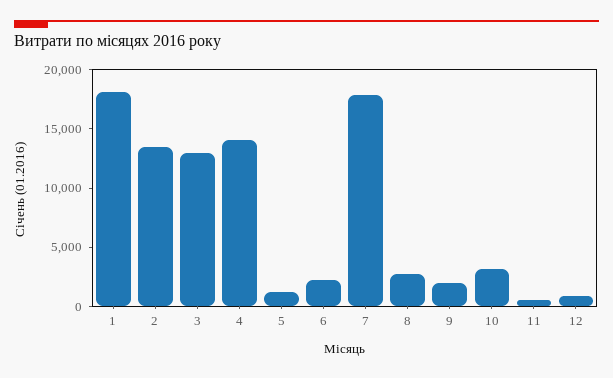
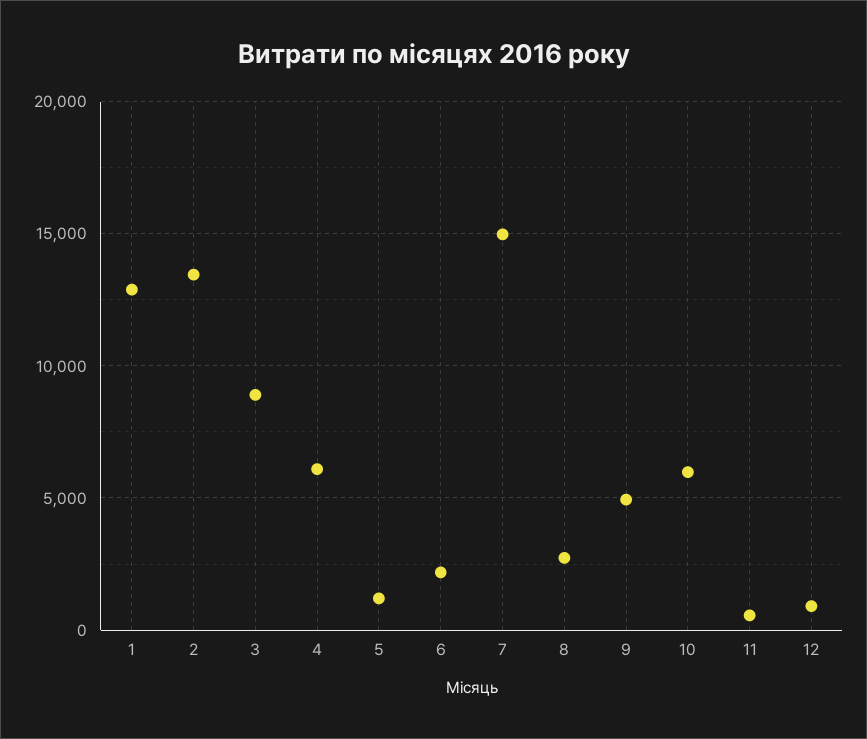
1: 18000 -> 13000
3: 13000 -> 9000
4: 14000 -> 6000
7: 18000 -> 15000
9: 2000 -> 5000
10: 3000 -> 6000

